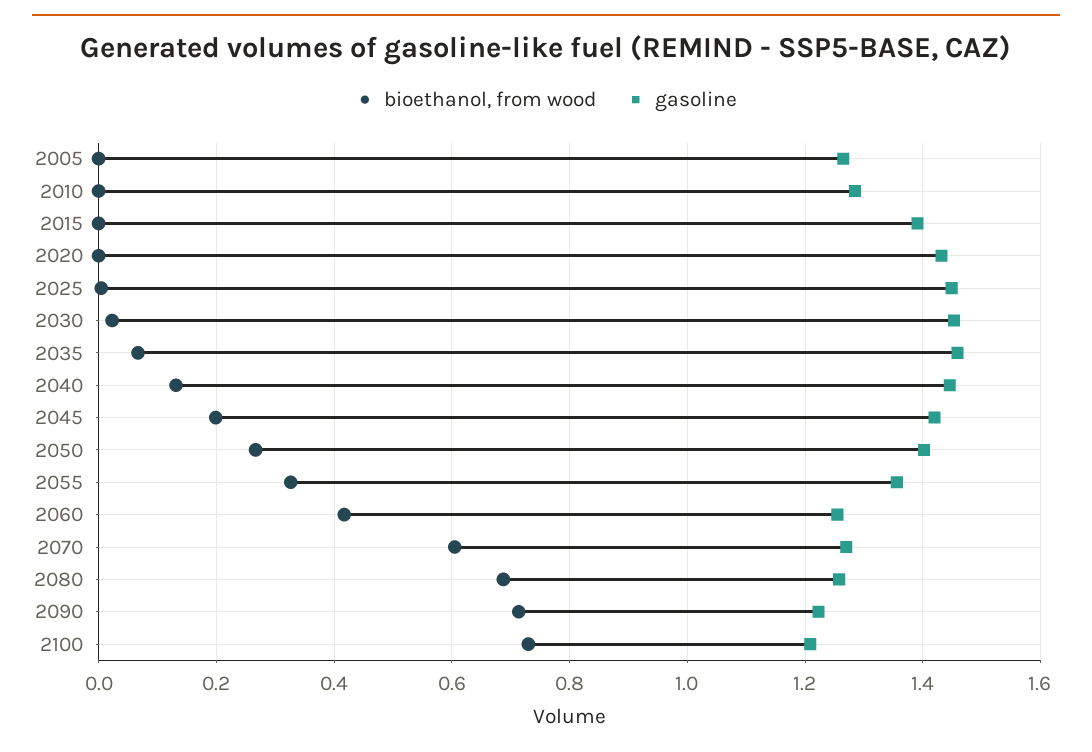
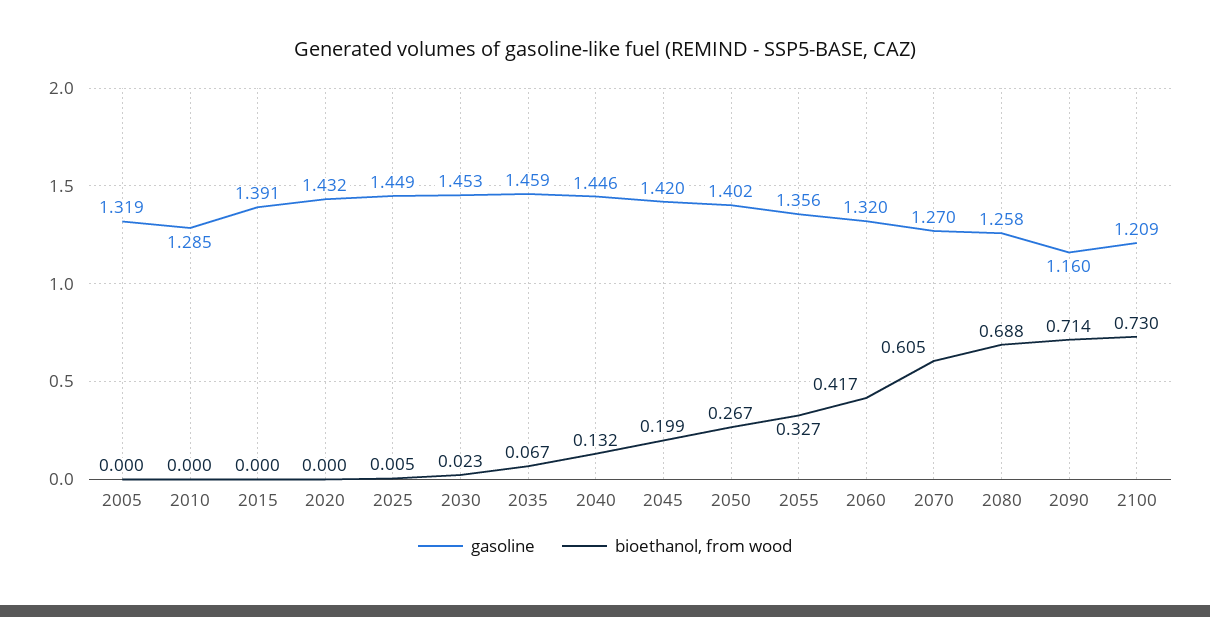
gasoline, 2005: 1.26 -> 1.319
gasoline, 2060: 1.26 -> 1.32
gasoline, 2090: 1.22 -> 1.16

